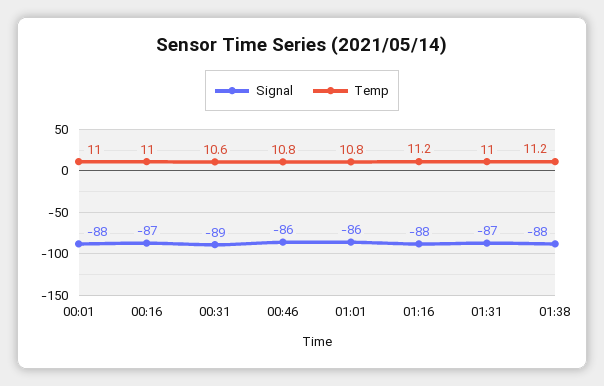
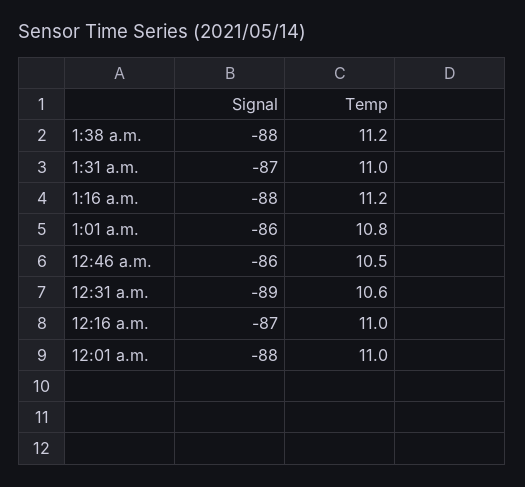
Temp, 00:46: 10.8 -> 10.5

